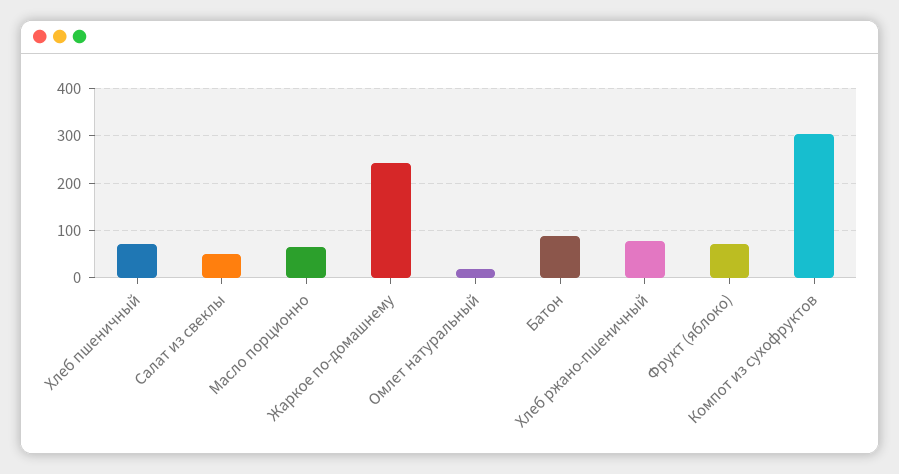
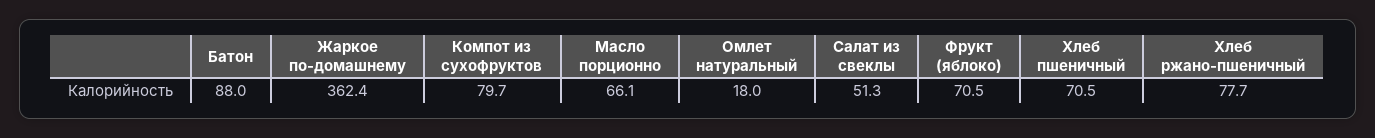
Жаркое по-домашнему: 240 -> 362.4
Компот из сухофруктов: 300 -> 79.7

